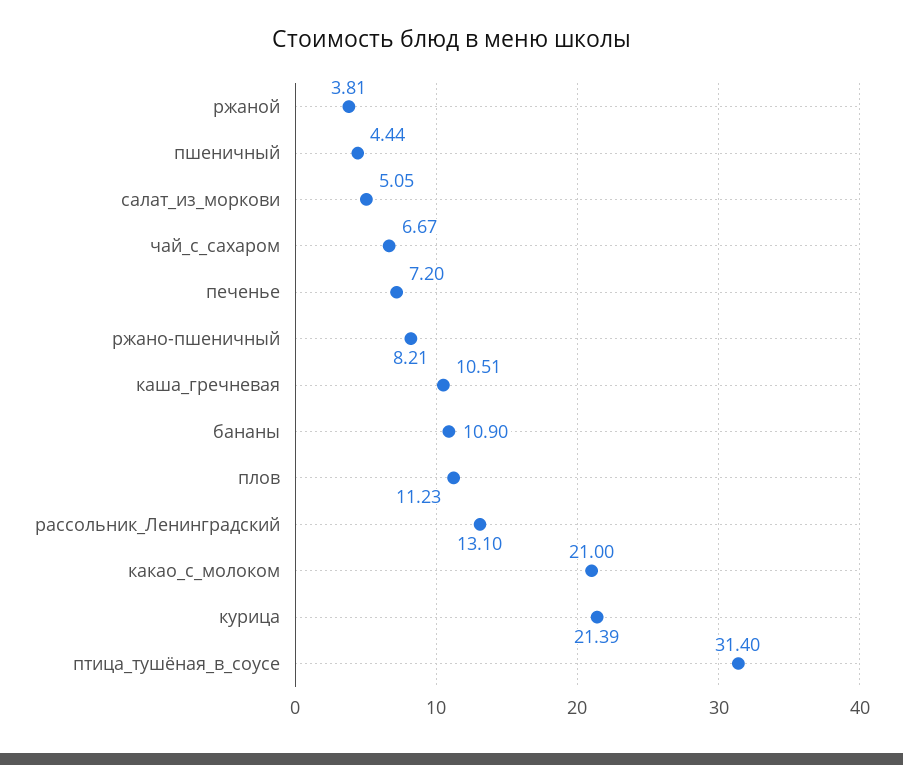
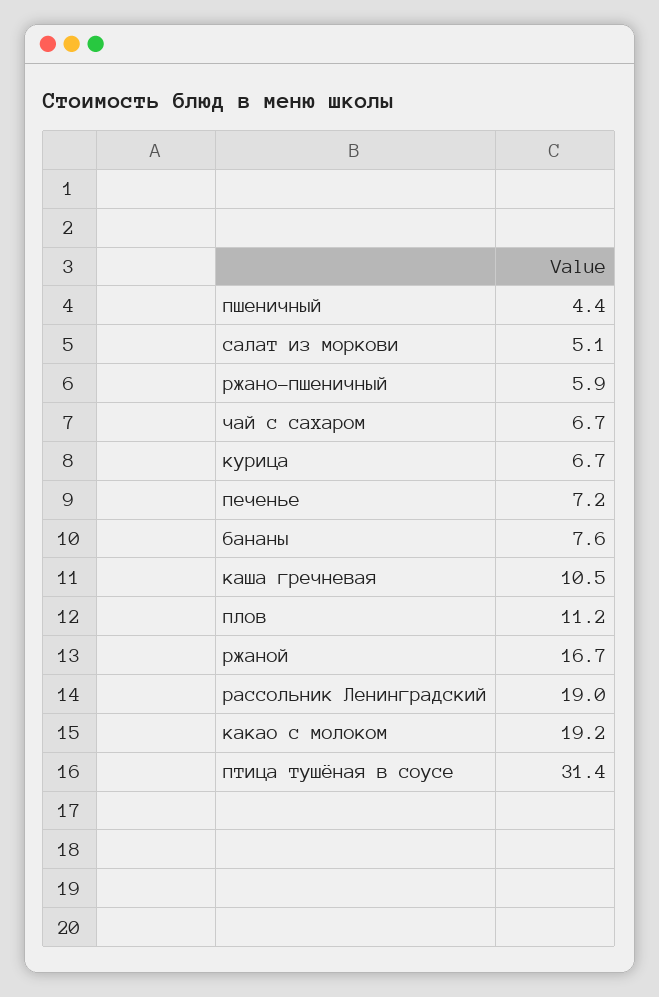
ржаной: 3.81 -> 16.7
ржано-пшеничный: 8.21 -> 5.9
бананы: 10.9 -> 7.6
рассольник_Ленинградский: 13.1 -> 19
какао_с_молоком: 21 -> 19.2
курица: 21.39 -> 6.7

